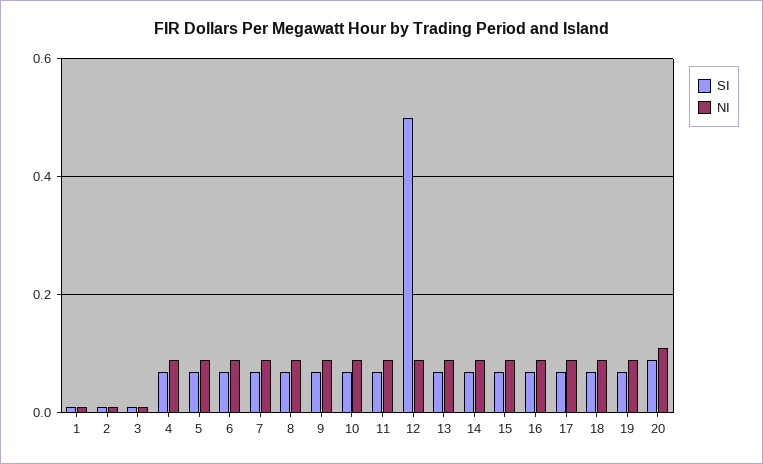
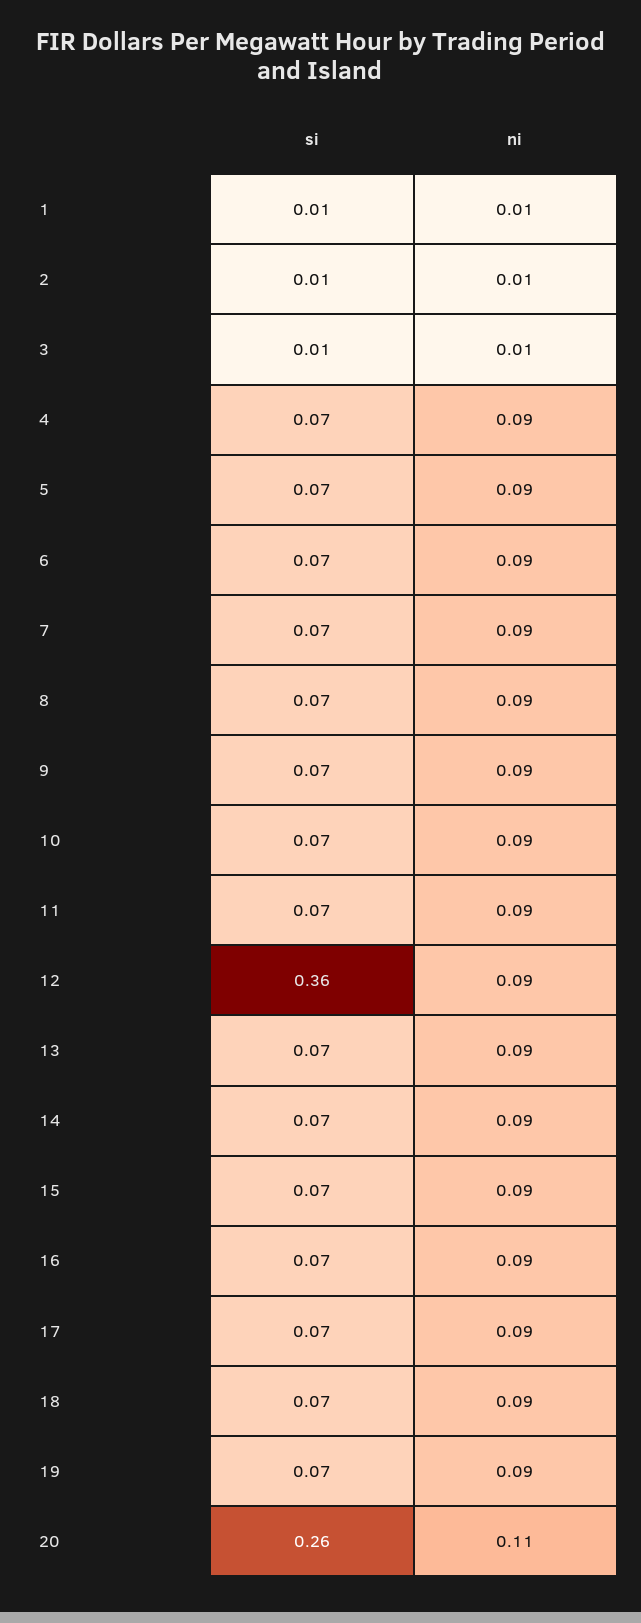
SI, 12: 0.5 -> 0.36
SI, 20: 0.1 -> 0.26

